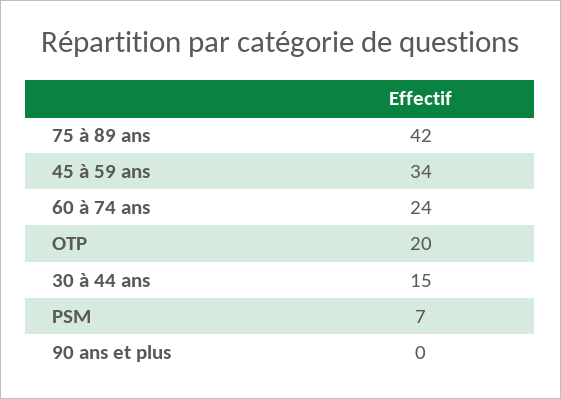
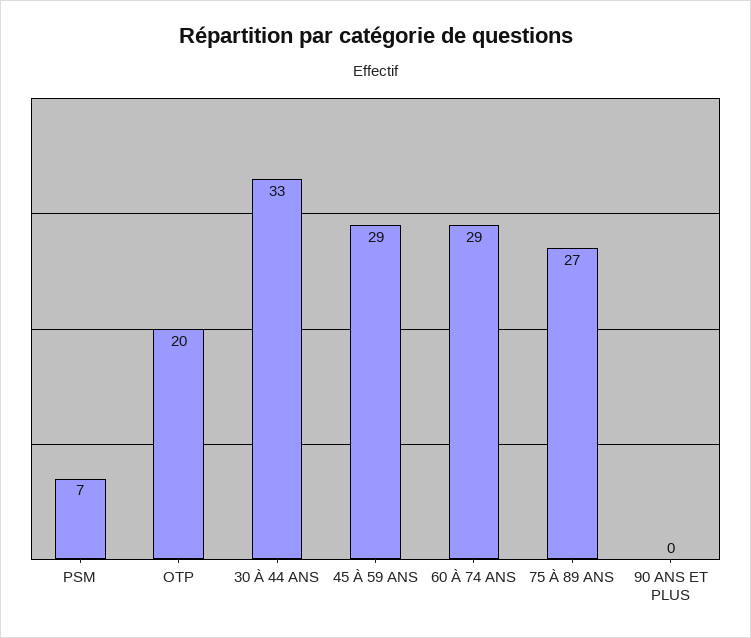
75 à 89 ans: 42 -> 27
45 à 59 ans: 34 -> 29
60 à 74 ans: 24 -> 29
30 à 44 ans: 15 -> 33

